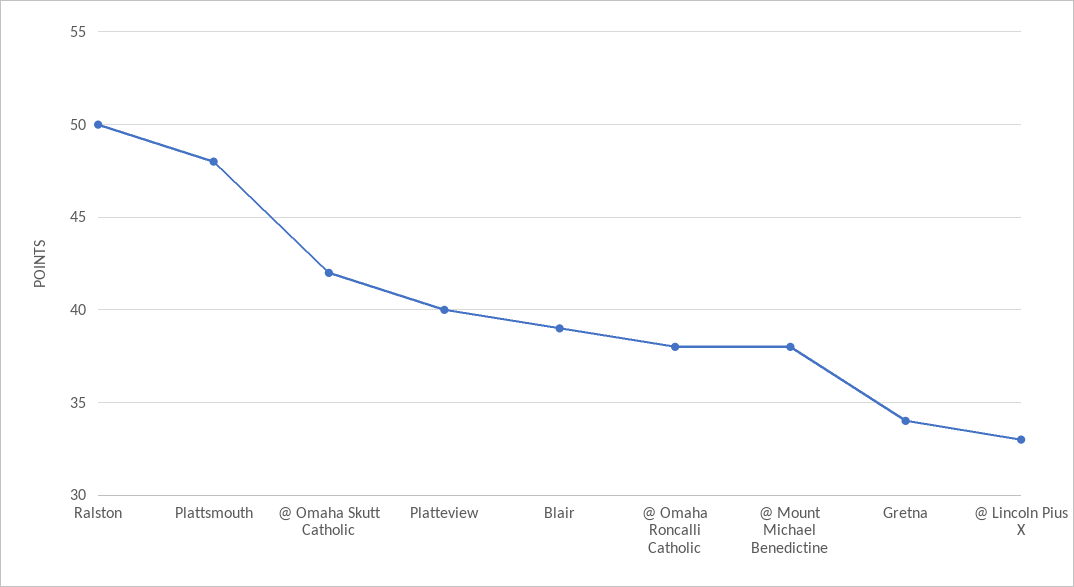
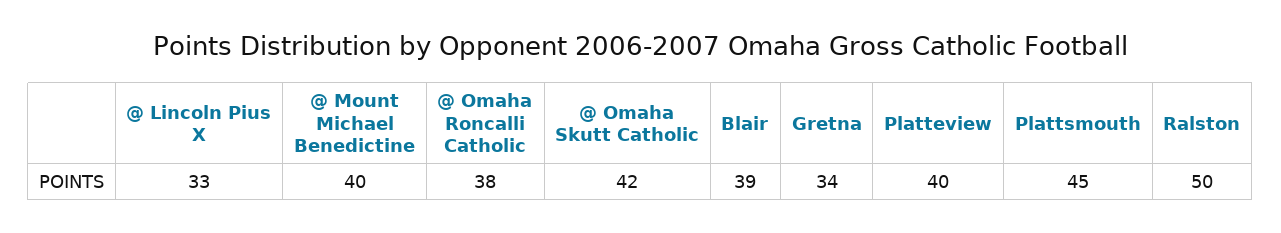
Plattsmouth: 48 -> 45
@ Mount Michael Benedictine: 38 -> 40

